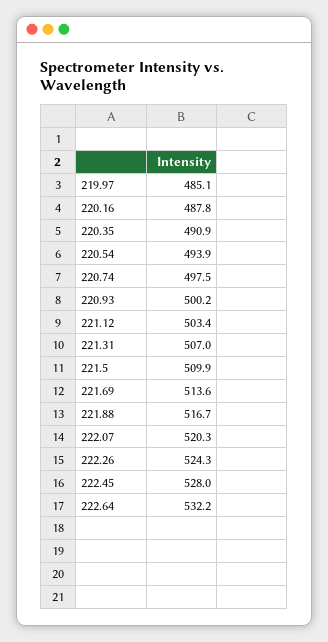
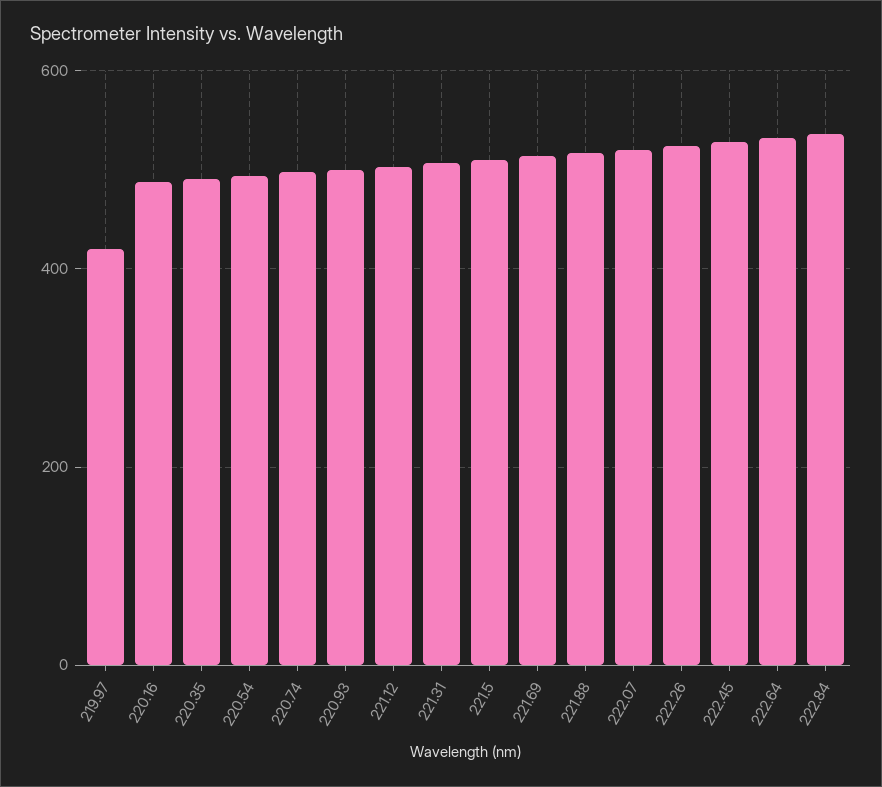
219.97: 485.1 -> 420
222.84: none -> 540

